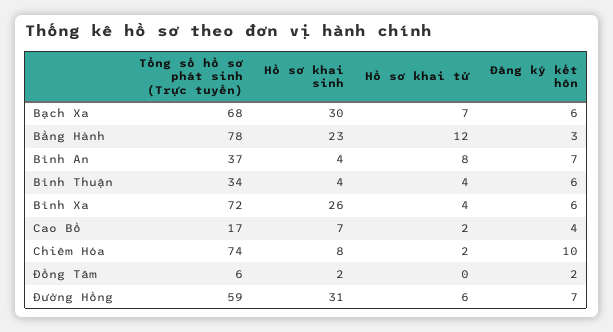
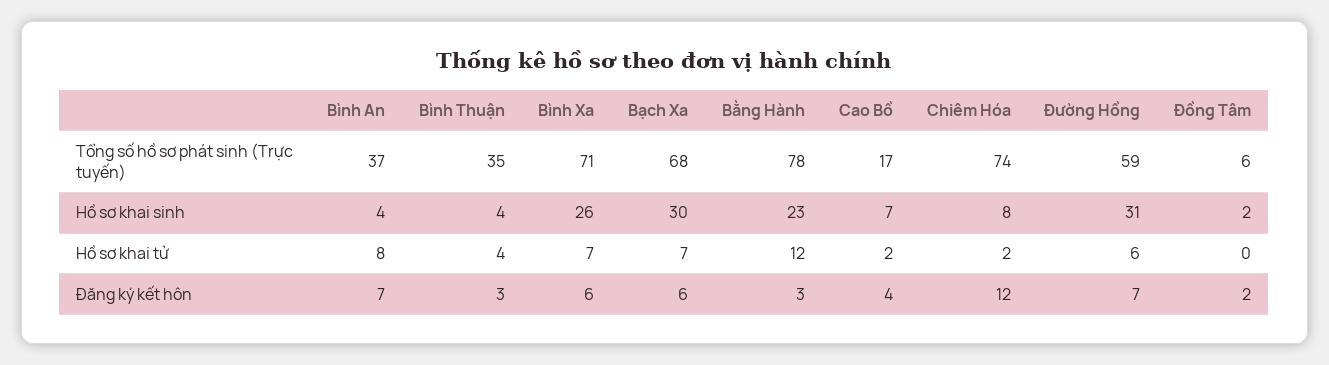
Tổng số hồ sơ phát sinh (Trực tuyến), Bình Thuận: 34 -> 35
Đăng ký kết hôn, Bình Thuận: 6 -> 3
Tổng số hồ sơ phát sinh (Trực tuyến), Bình Xa: 72 -> 71
Hồ sơ khai tử, Bình Xa: 4 -> 7
Đăng ký kết hôn, Chiêm Hóa: 10 -> 12

